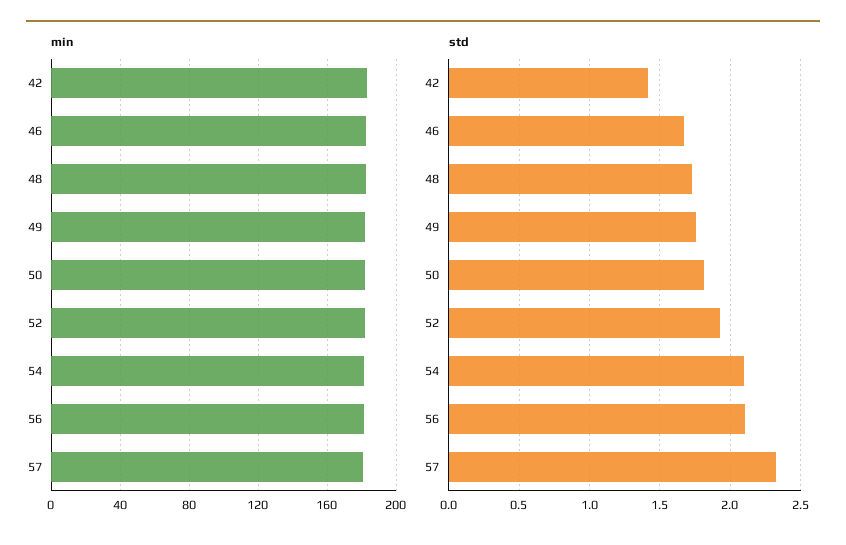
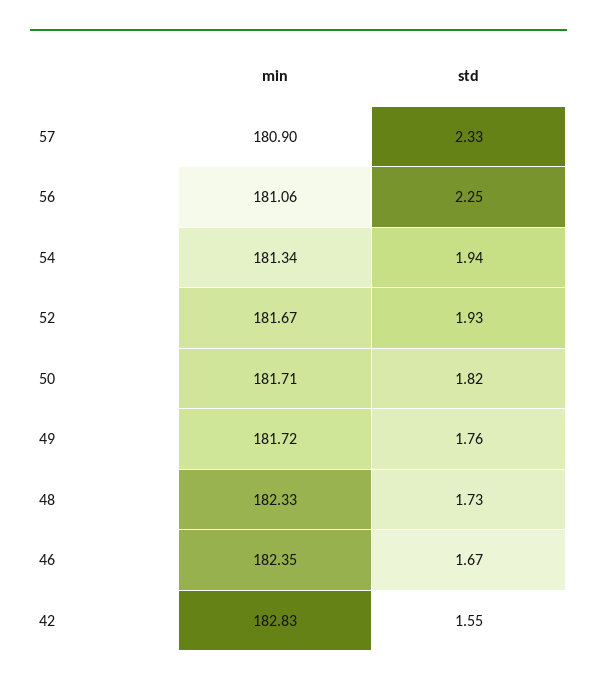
std, 42: 1.4 -> 1.55
std, 54: 2.1 -> 1.94
std, 56: 2.1 -> 2.25

